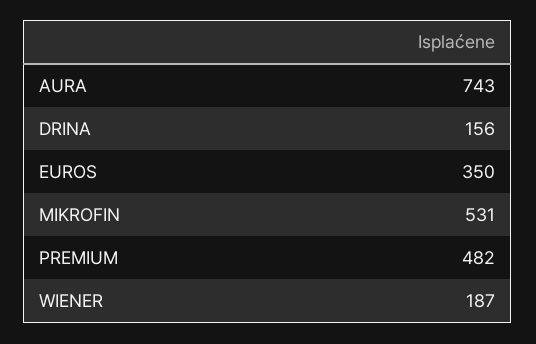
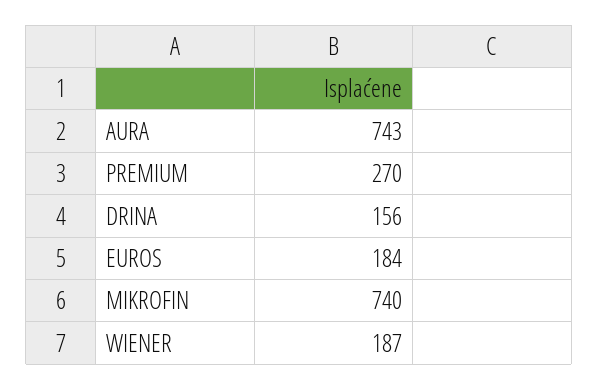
EUROS: 350 -> 184
MIKROFIN: 531 -> 740
PREMIUM: 482 -> 270

